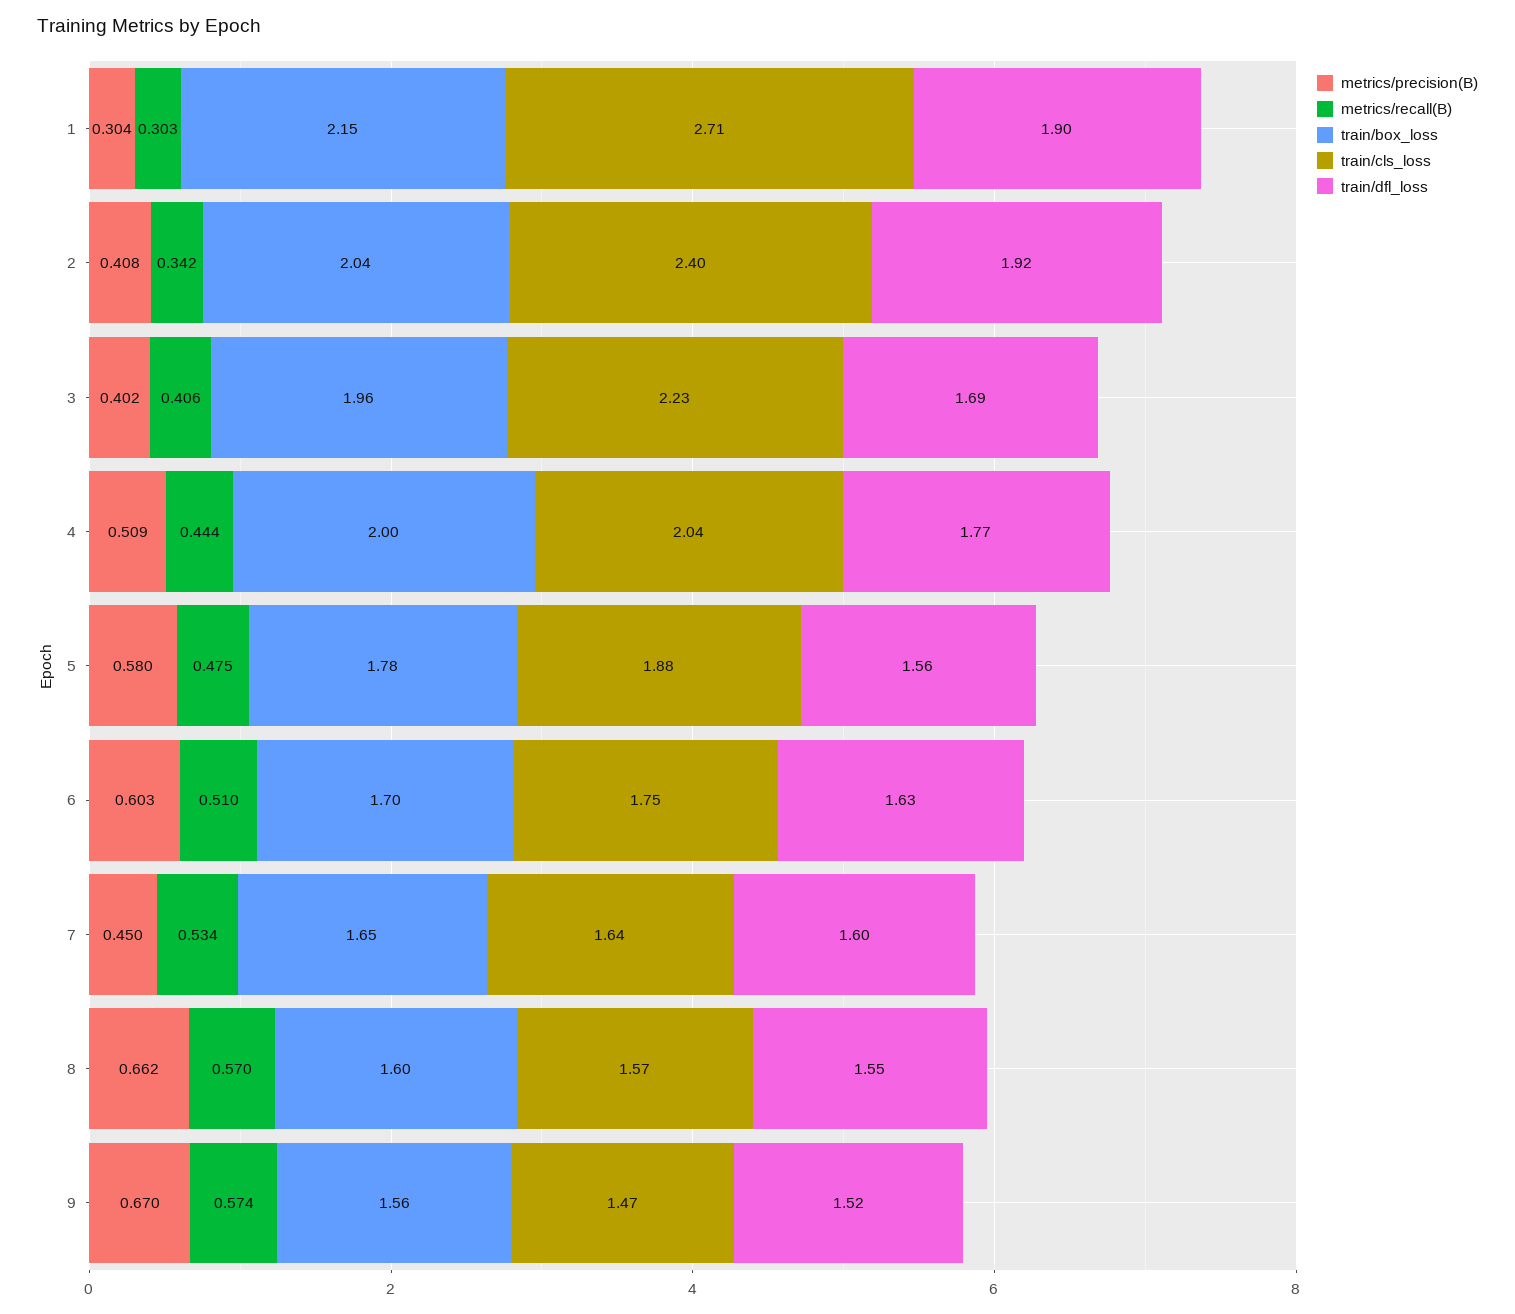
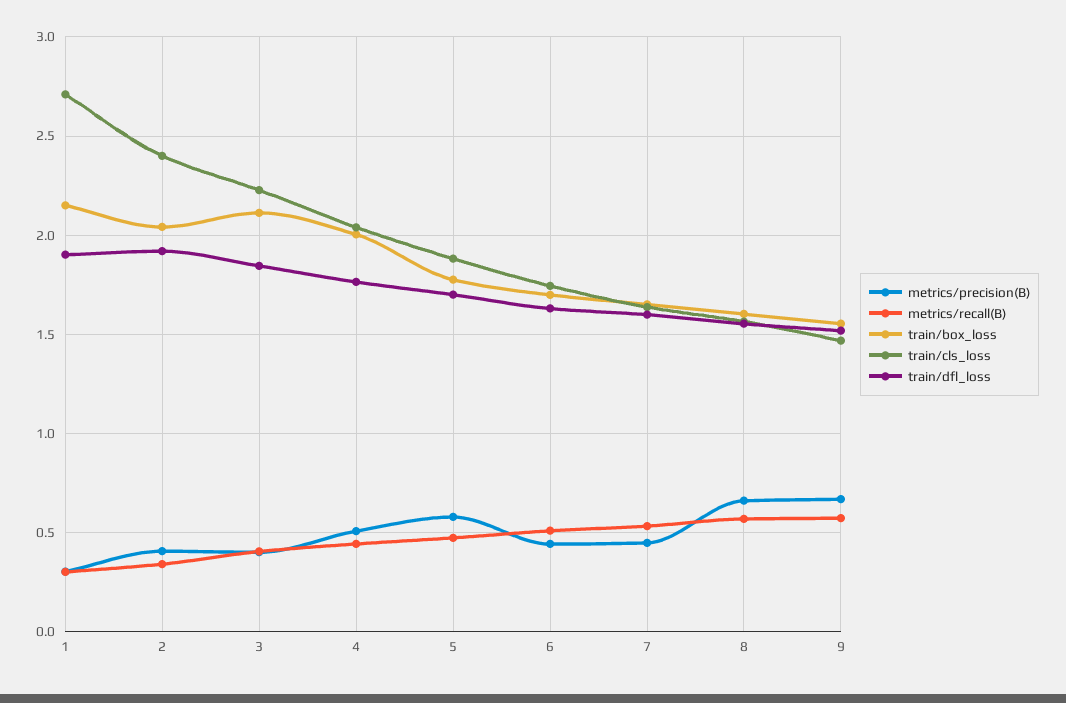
train/box_loss, 3: 1.96 -> 2.1
train/dfl_loss, 3: 1.69 -> 1.85
train/dfl_loss, 5: 1.56 -> 1.7
metrics/precision(B), 6: 0.603 -> 0.45

